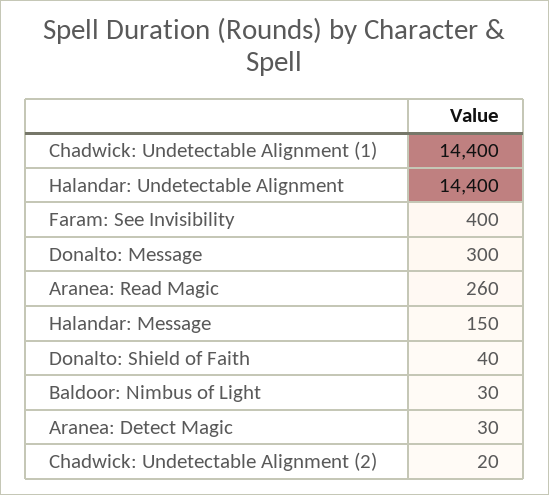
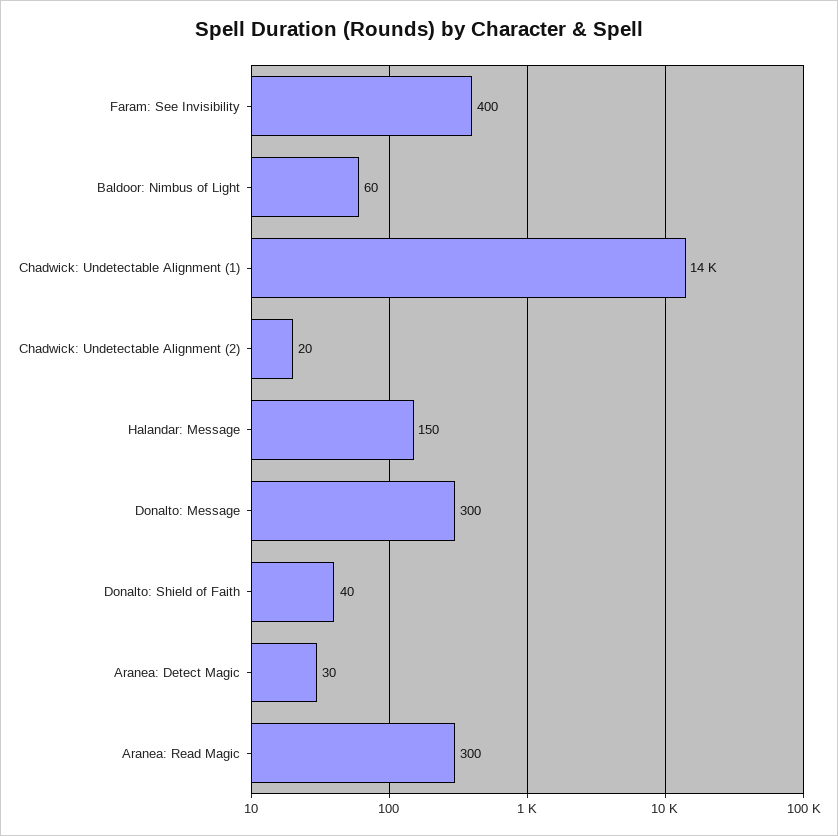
Halandar: Undetectable Alignment: 14400 -> none
Aranea: Read Magic: 260 -> 300
Baldoor: Nimbus of Light: 30 -> 60

